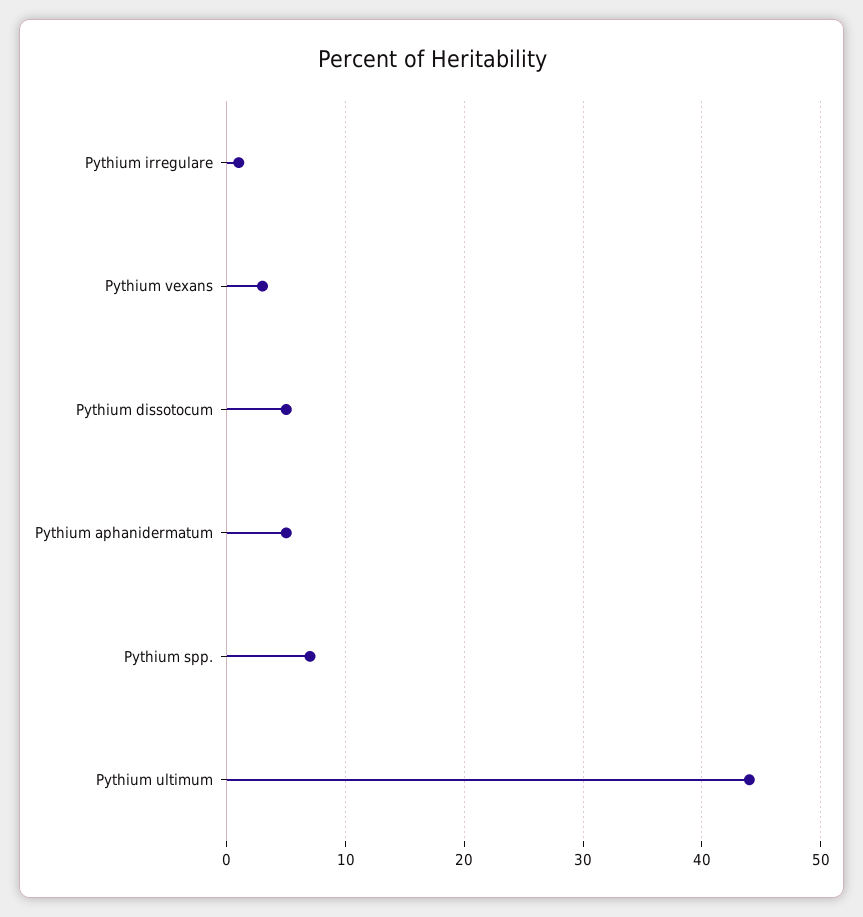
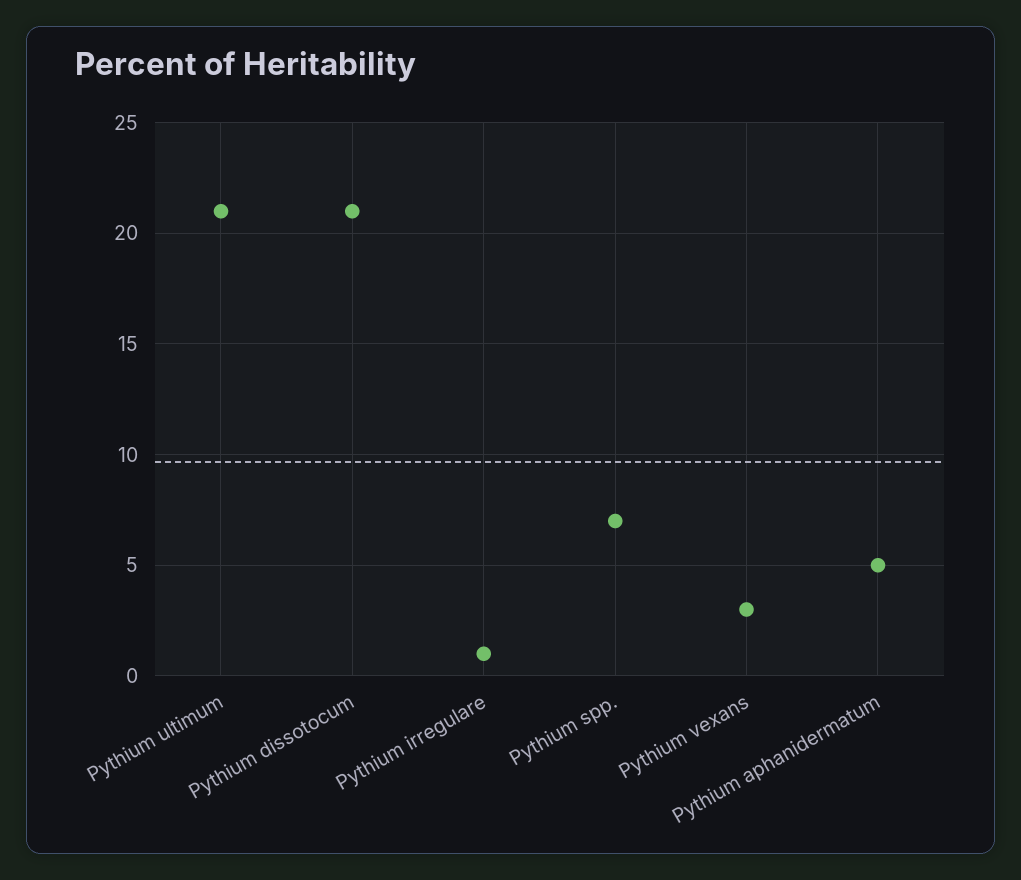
Pythium dissotocum: 5 -> 21
Pythium ultimum: 44 -> 21

